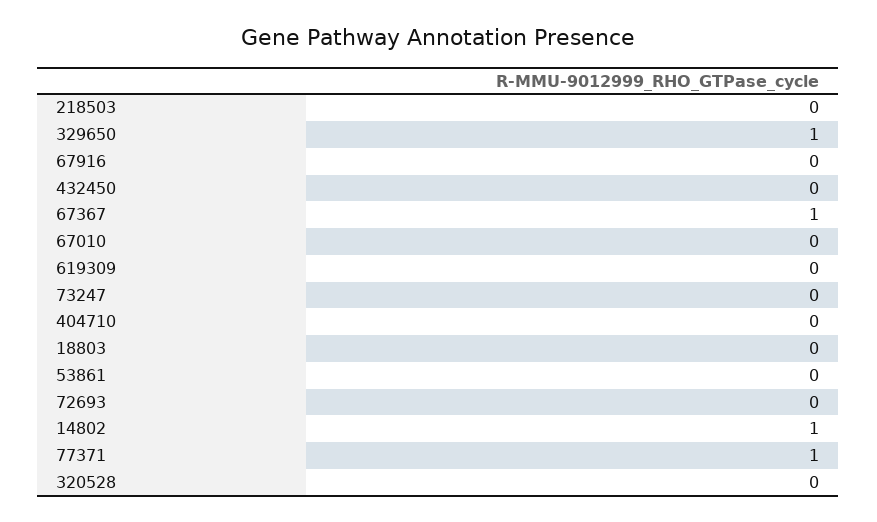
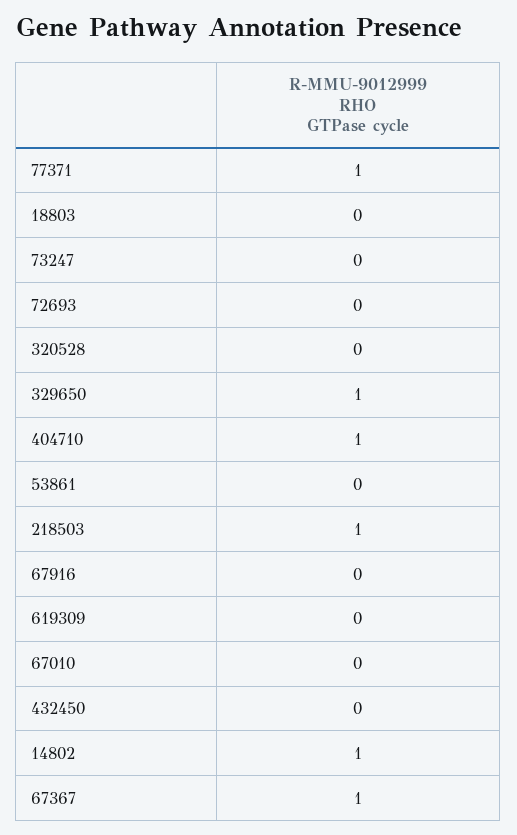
218503: 0 -> 1
404710: 0 -> 1

